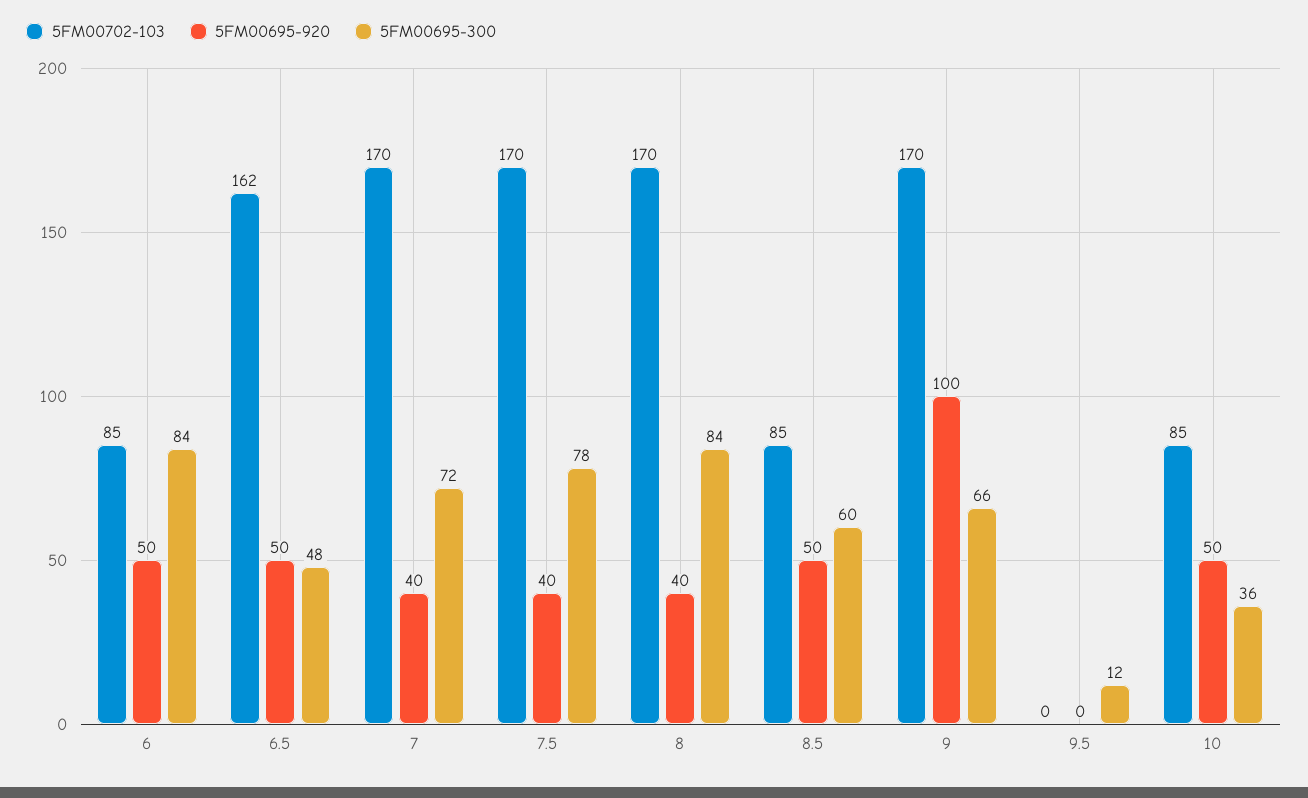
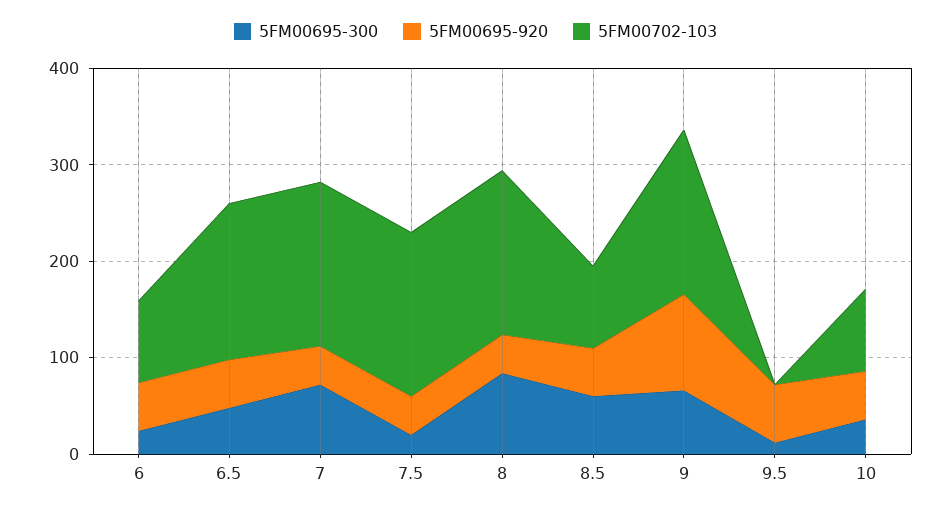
5FM00695-300, 6: 84 -> 20
5FM00695-300, 7.5: 78 -> 20
5FM00695-920, 9.5: 0 -> 60

